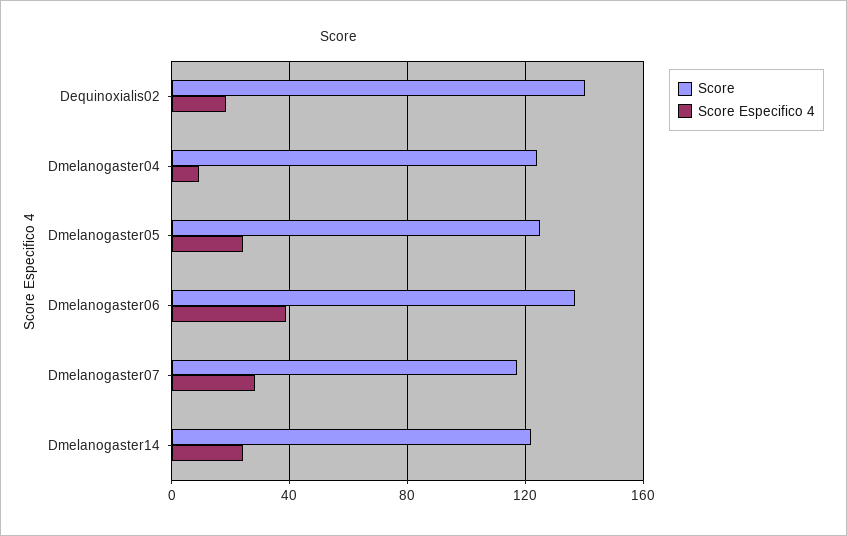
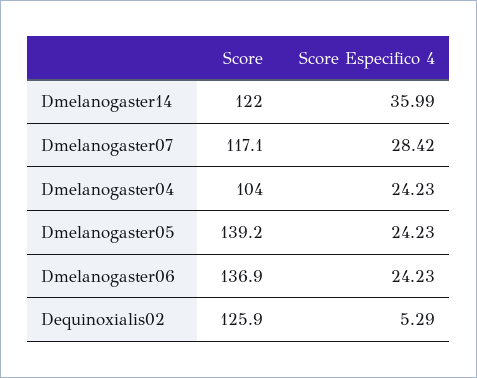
Score, Dequinoxialis02: 140 -> 125.9
Score Especifico 4, Dequinoxialis02: 20 -> 5.29
Score, Dmelanogaster04: 125 -> 104
Score Especifico 4, Dmelanogaster04: 10 -> 24.23
Score, Dmelanogaster05: 125 -> 139.2
Score Especifico 4, Dmelanogaster06: 40 -> 24.23
Score Especifico 4, Dmelanogaster14: 25 -> 35.99

